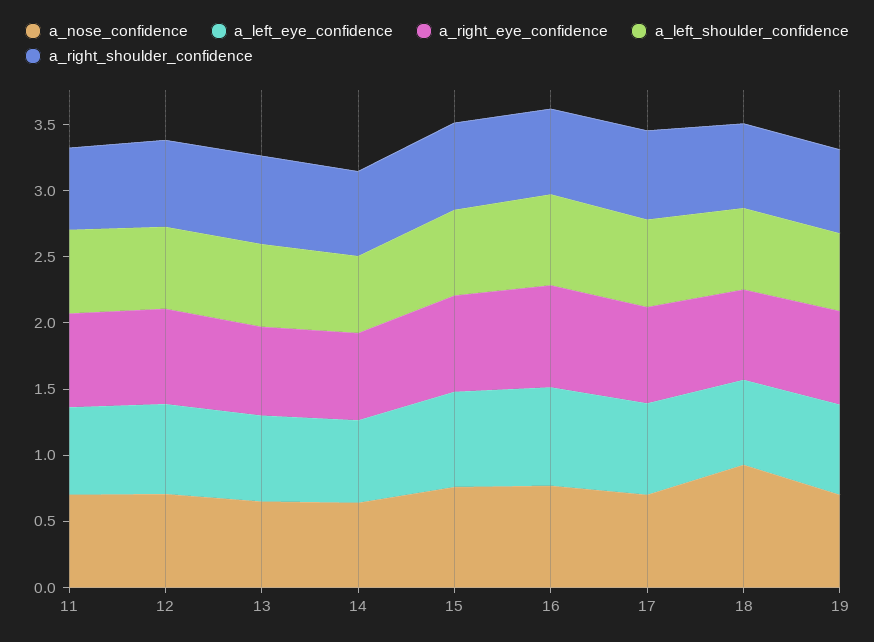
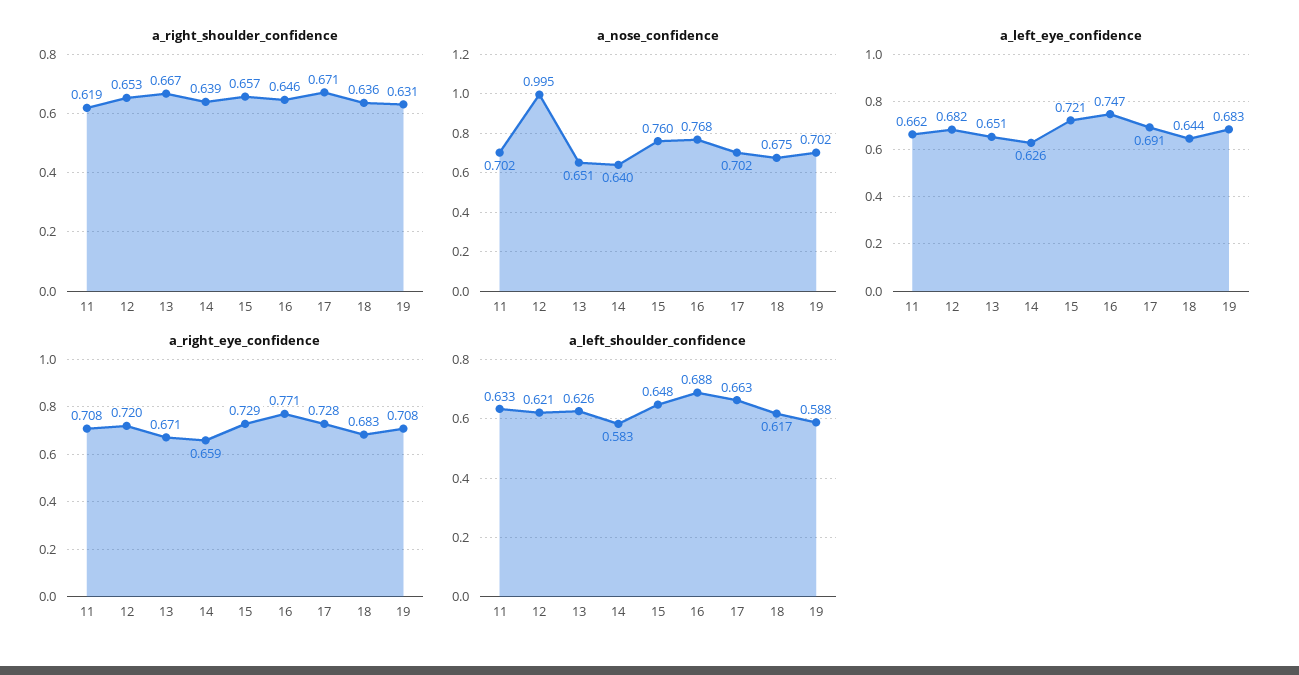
a_nose_confidence, 12: 0.7 -> 0.995
a_nose_confidence, 18: 0.9 -> 0.675

